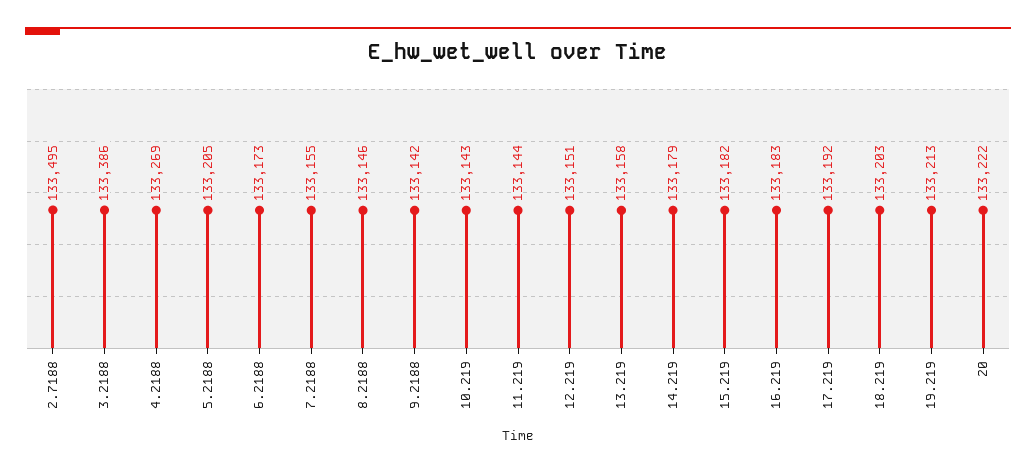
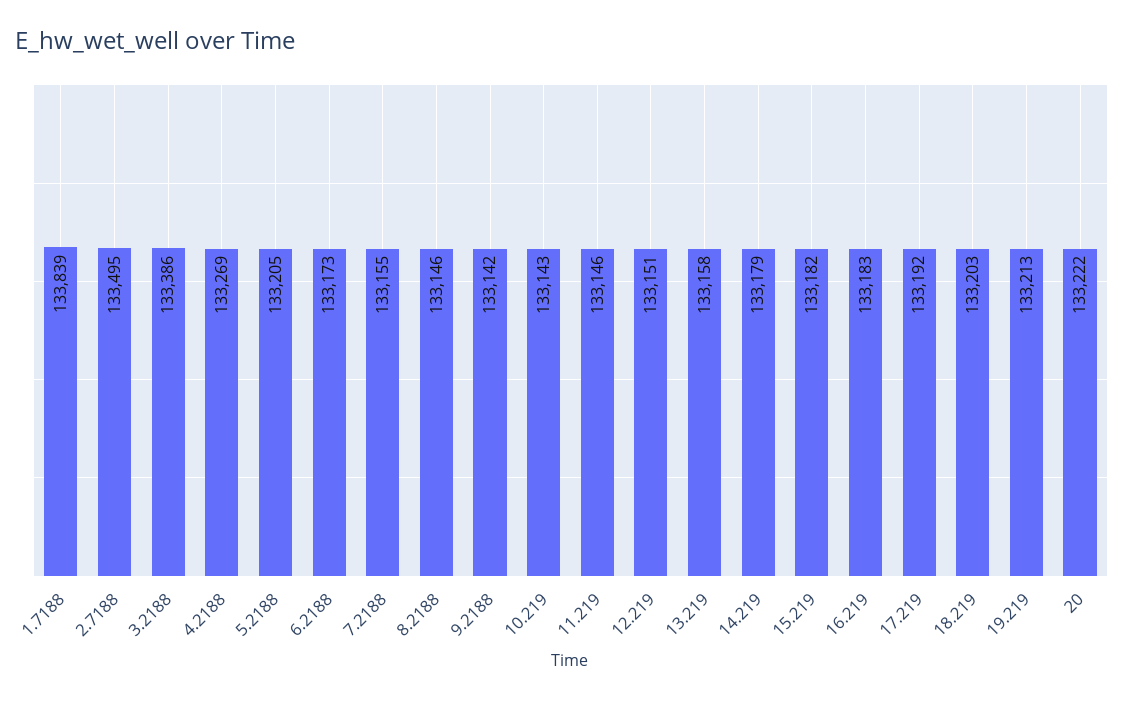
11.219: 133144 -> 133146
1.7188: none -> 133839

